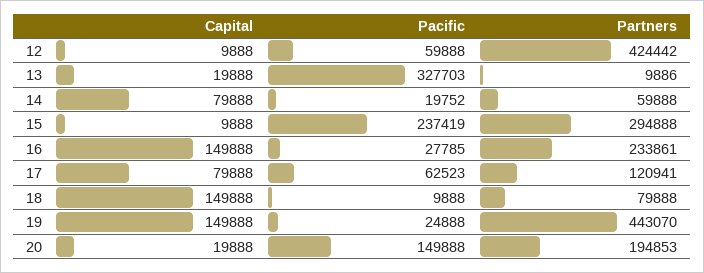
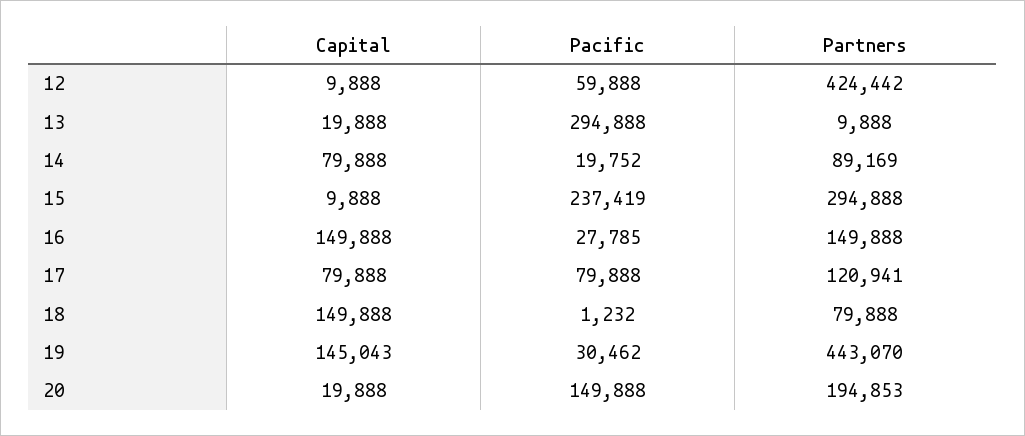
Pacific, 13: 327703 -> 294888
Partners, 13: 9886 -> 9888
Partners, 14: 59888 -> 89169
Partners, 16: 233861 -> 149888
Pacific, 17: 62523 -> 79888
Pacific, 18: 9888 -> 1232
Capital, 19: 149888 -> 145043
Pacific, 19: 24888 -> 30462

